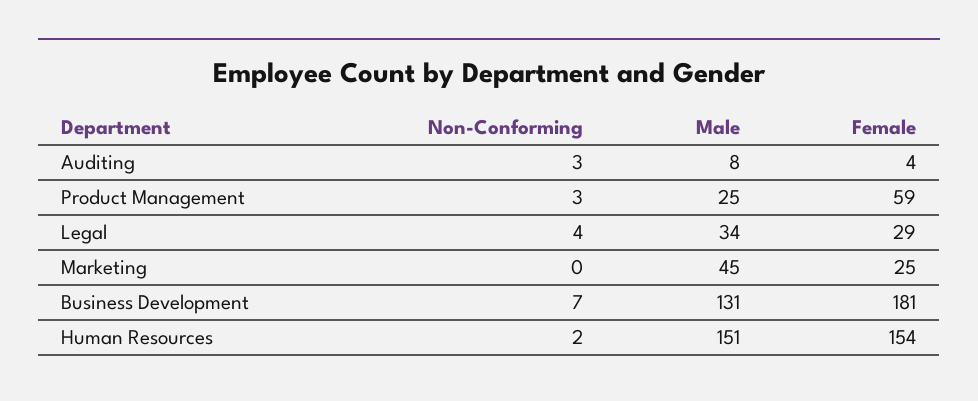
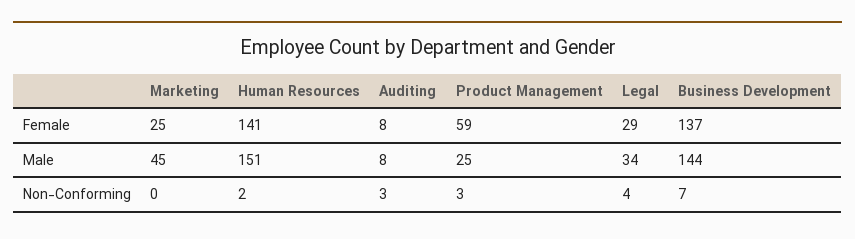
Female, Auditing: 4 -> 8
Male, Business Development: 131 -> 144
Female, Business Development: 181 -> 137
Female, Human Resources: 154 -> 141

